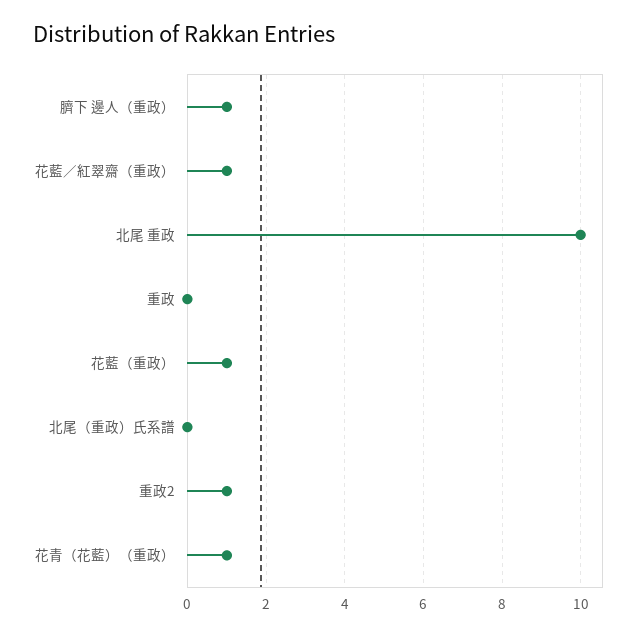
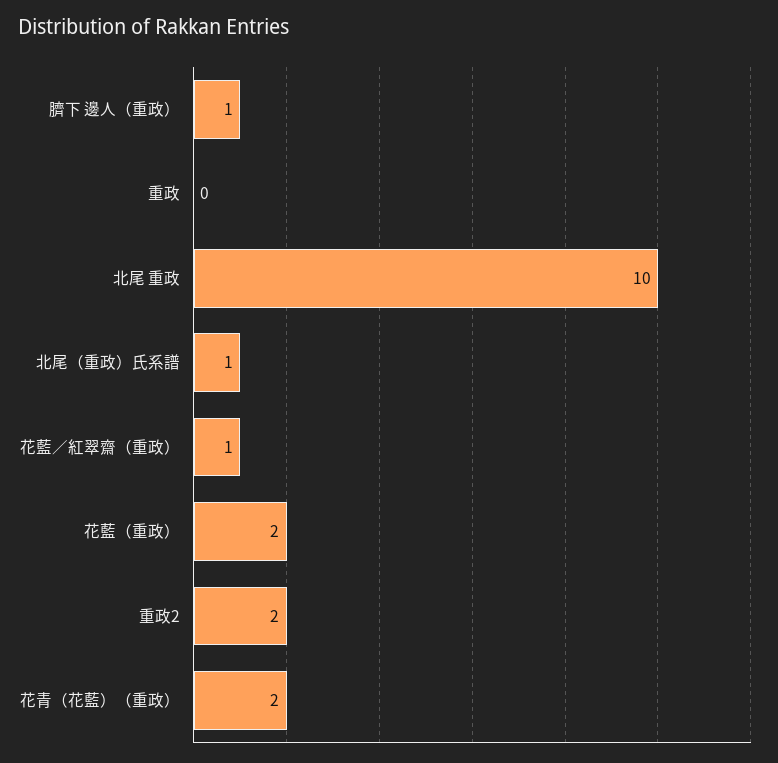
花藍（重政）: 1 -> 2
北尾（重政）氏系譜: 0 -> 1
重政2: 1 -> 2
花青（花藍）（重政）: 1 -> 2

